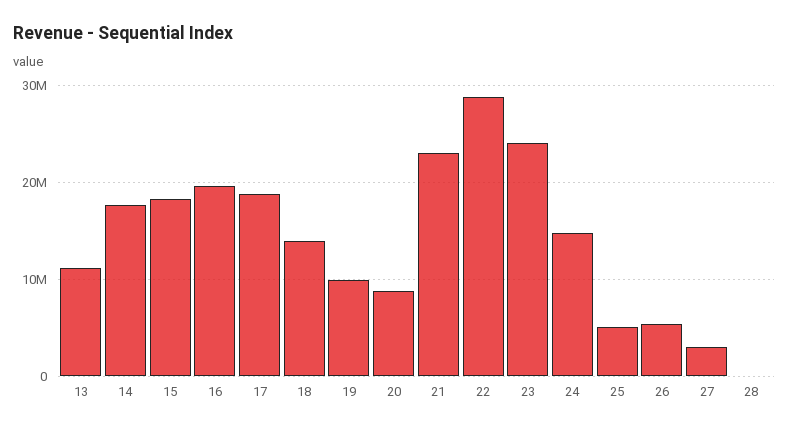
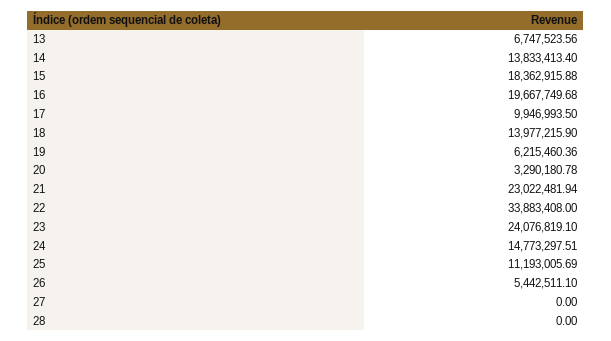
13: 11000000 -> 6747523.56
14: 18000000 -> 13833413.4
17: 19000000 -> 9946993.5
19: 10000000 -> 6215460.36
20: 9000000 -> 3290180.78
22: 29000000 -> 33883408
25: 5000000 -> 11193005.69
27: 3000000 -> 0

